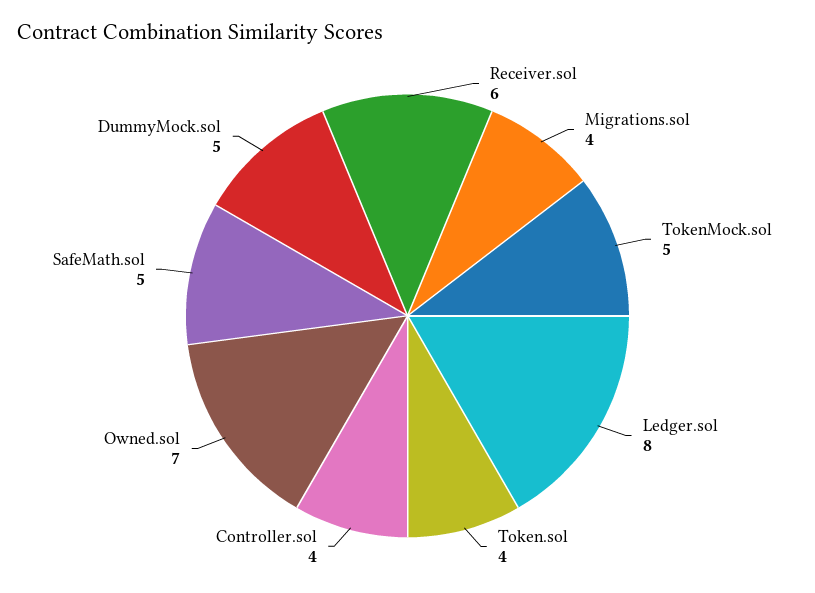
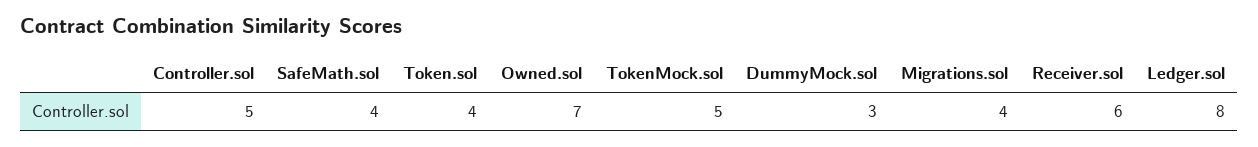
Controller.sol: 4 -> 5
SafeMath.sol: 5 -> 4
DummyMock.sol: 5 -> 3

